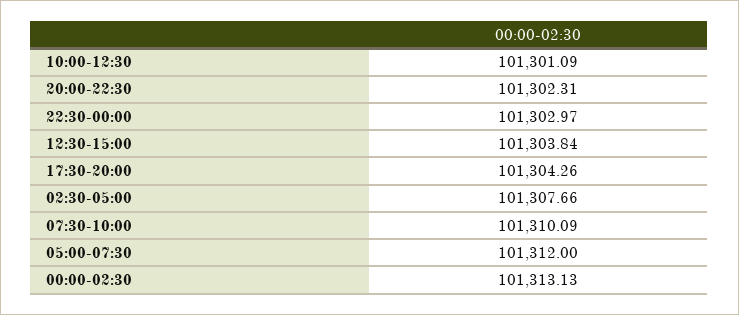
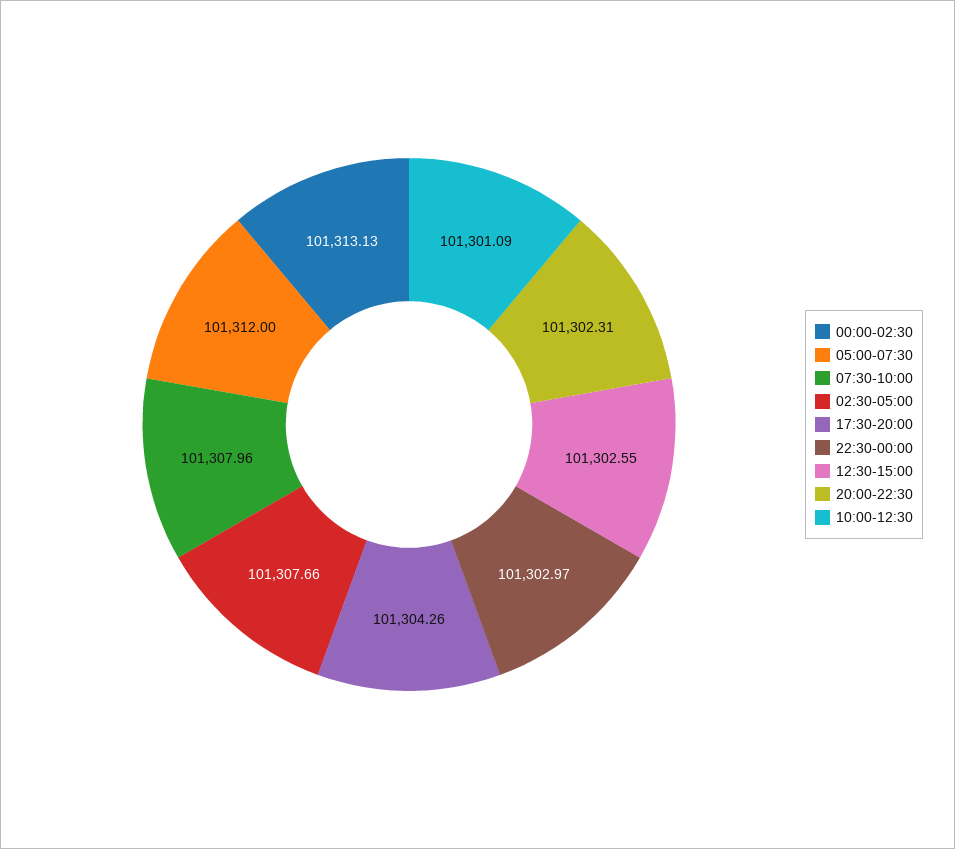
12:30-15:00: 101303.84 -> 101302.55
07:30-10:00: 101310.09 -> 101307.96

